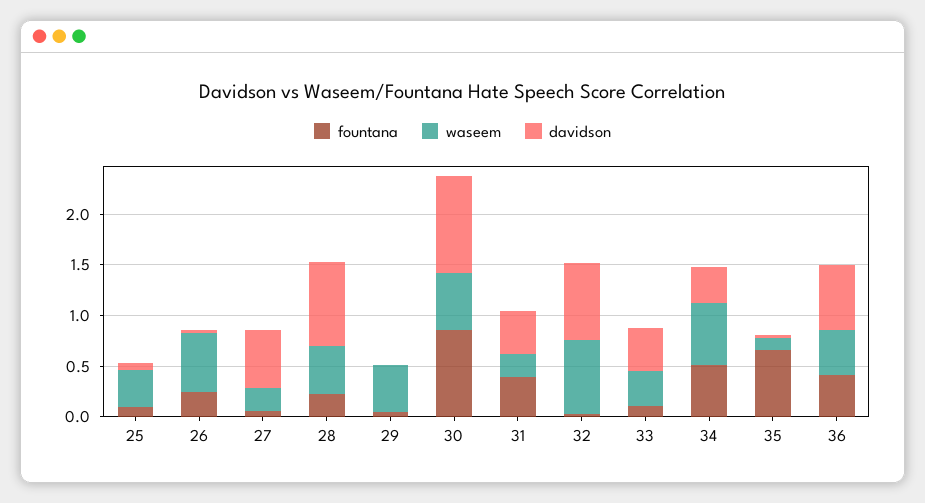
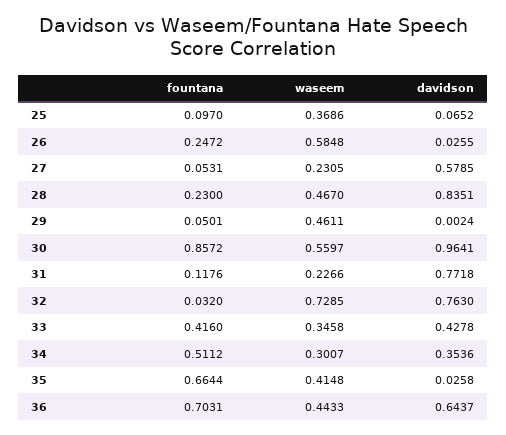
fountana, 31: 0.4 -> 0.1176
davidson, 31: 0.4 -> 0.7718
fountana, 33: 0.1 -> 0.416
waseem, 34: 0.6 -> 0.3007
waseem, 35: 0.1 -> 0.4148
fountana, 36: 0.4 -> 0.7031

